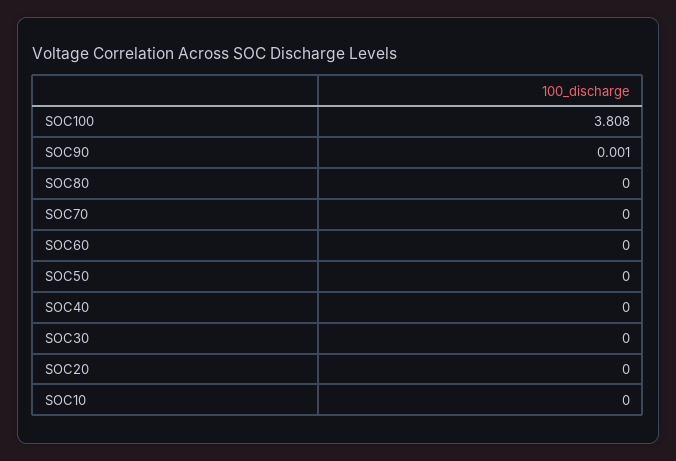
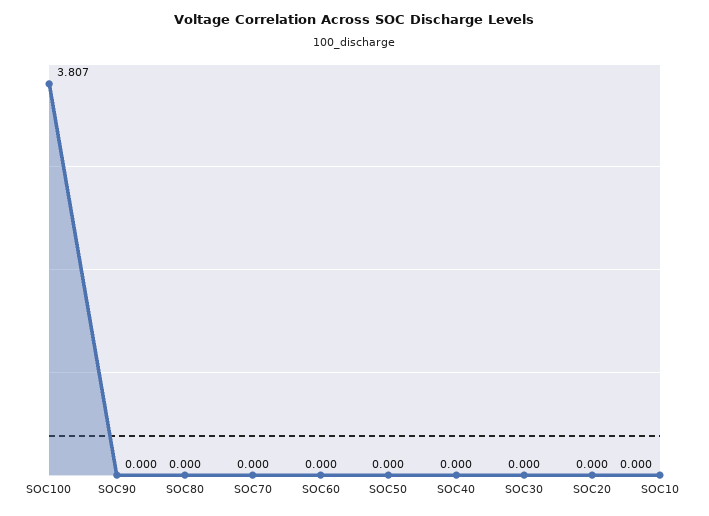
SOC100: 3.808 -> 3.807
SOC90: 0.001 -> 0

